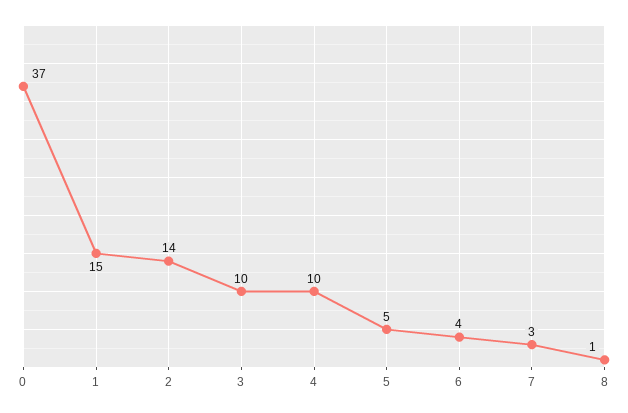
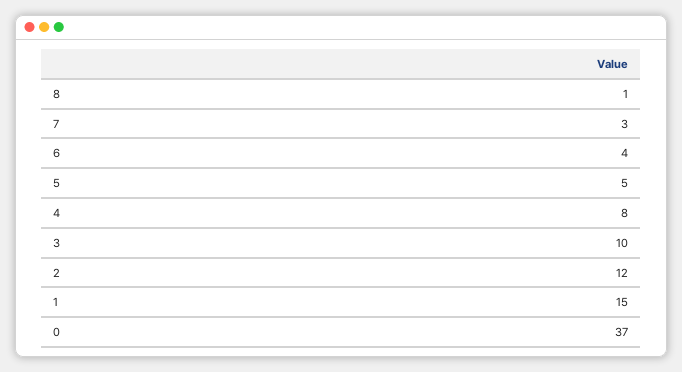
2: 14 -> 12
4: 10 -> 8

